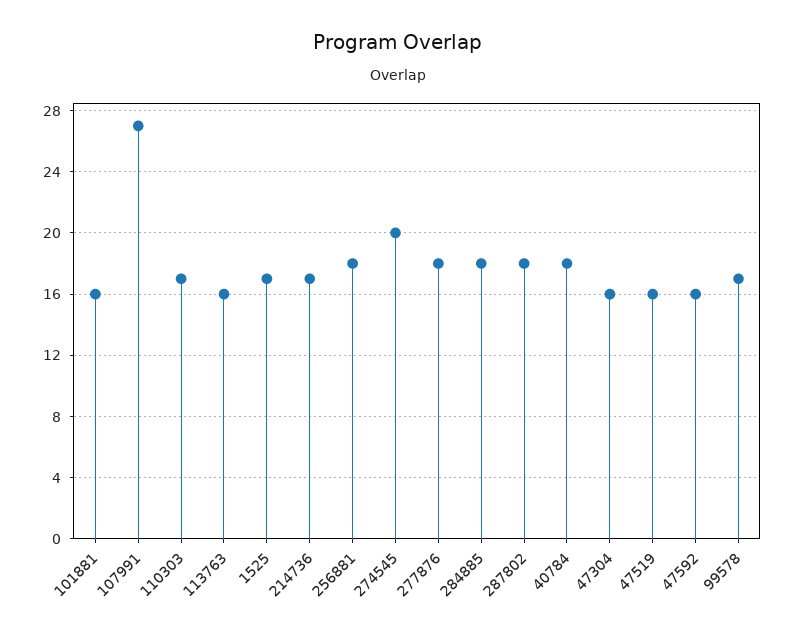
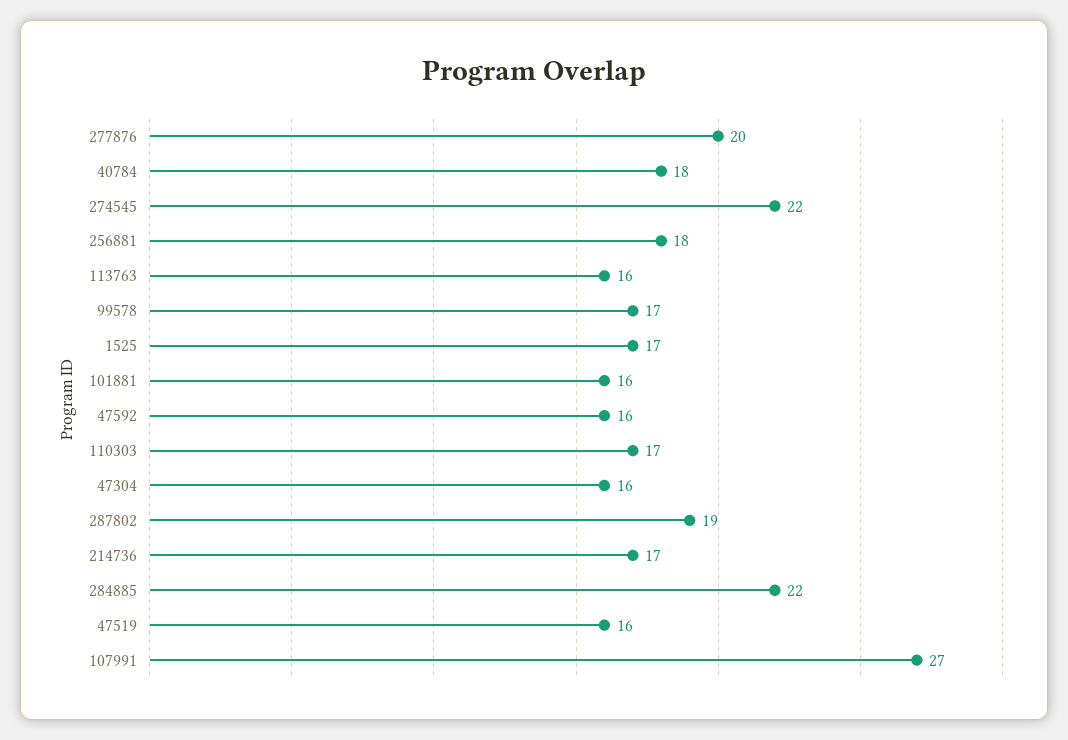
274545: 20 -> 22
277876: 18 -> 20
284885: 18 -> 22
287802: 18 -> 19

